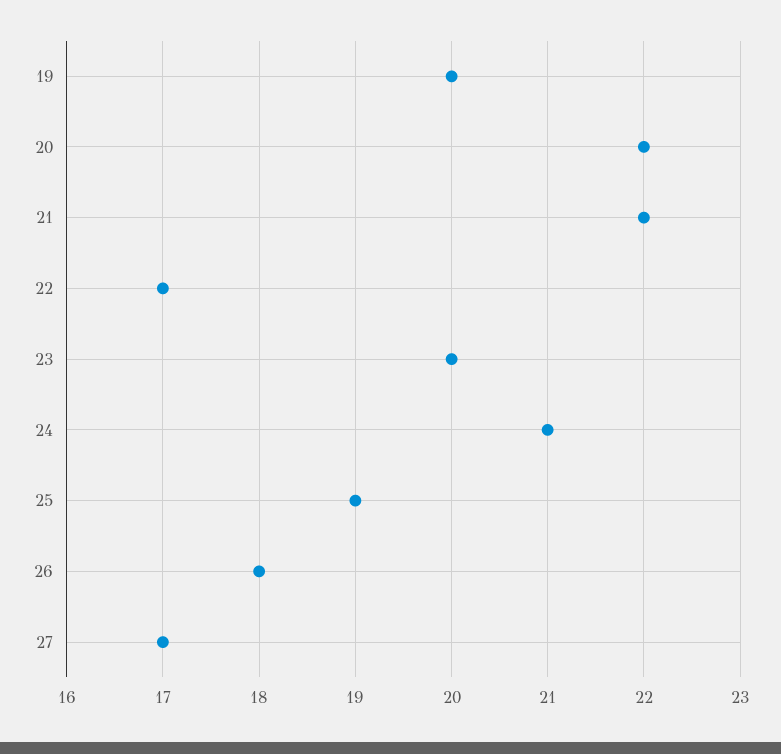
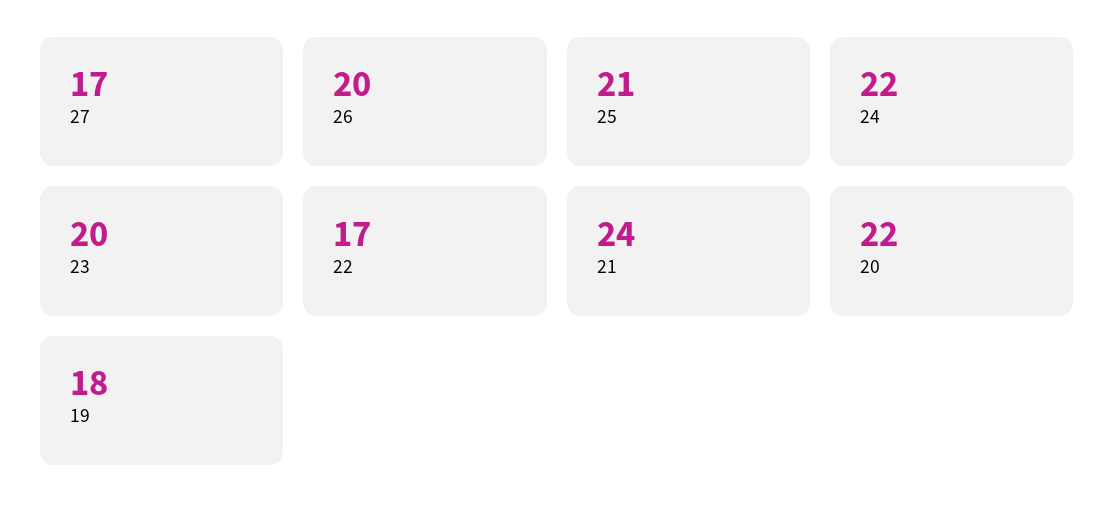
19: 20 -> 18
21: 22 -> 24
24: 21 -> 22
25: 19 -> 21
26: 18 -> 20

